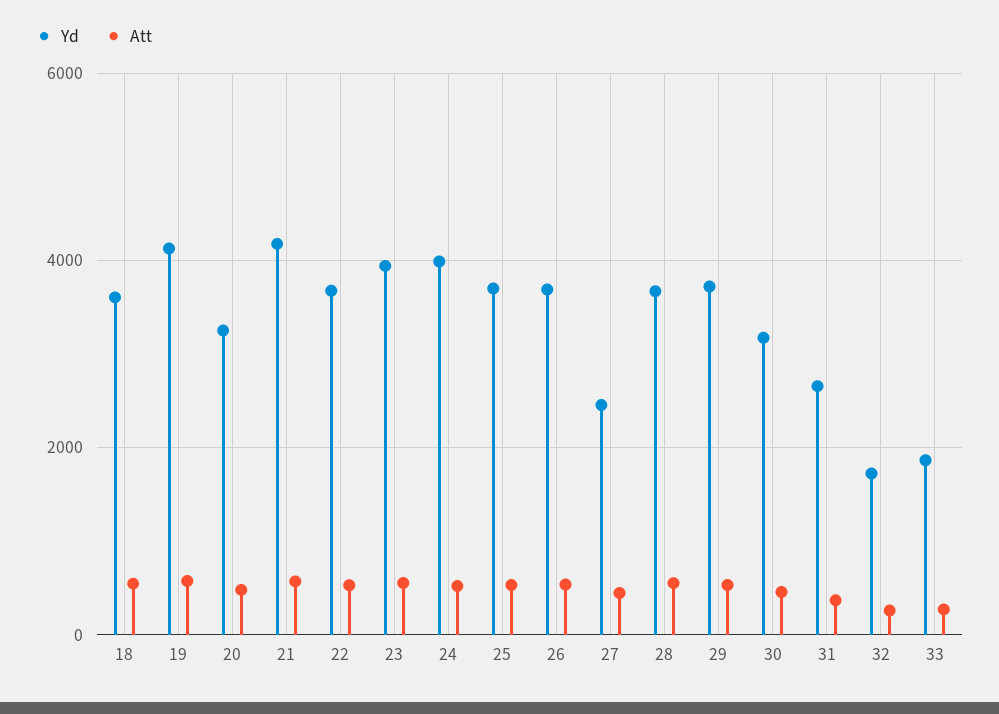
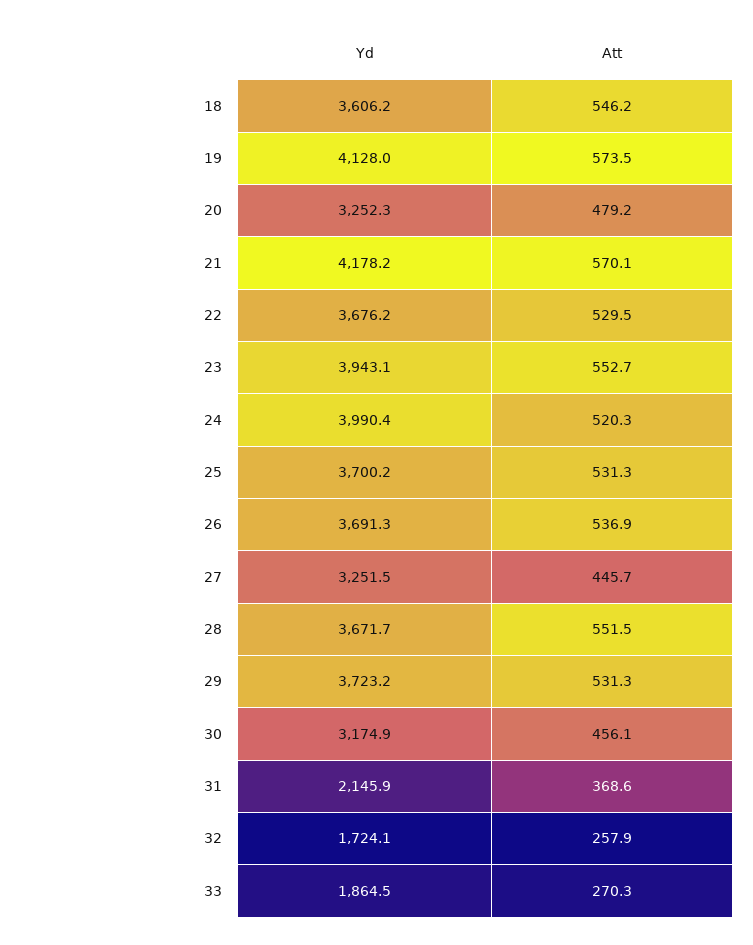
Yd, 27: 2400 -> 3251.5
Yd, 31: 2600 -> 2145.9

